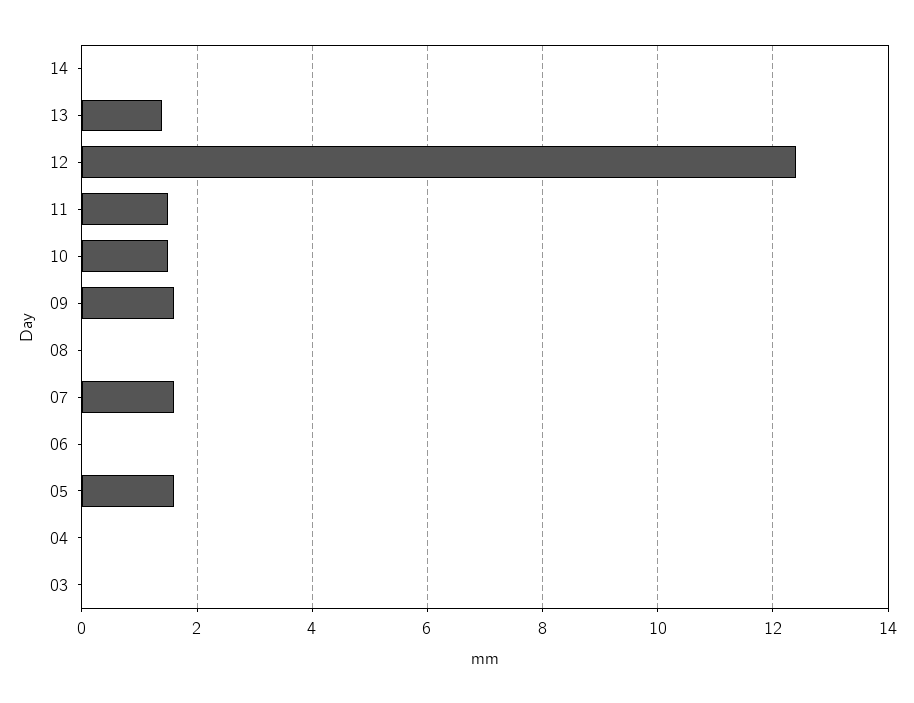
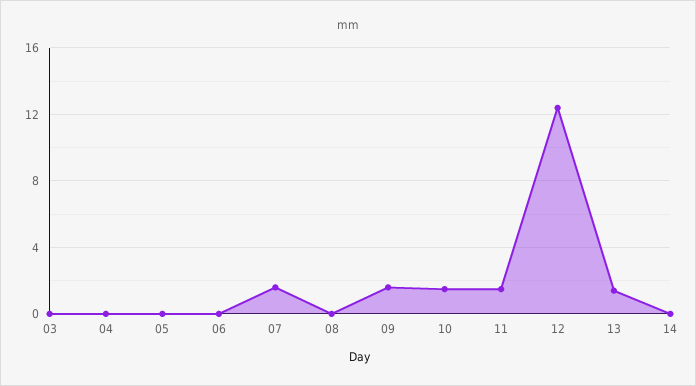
05: 1.5 -> 0

